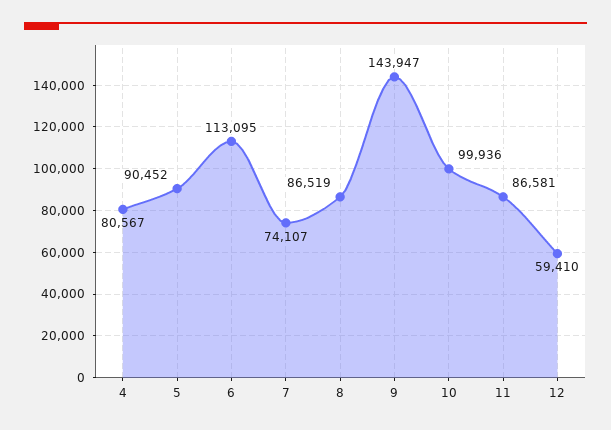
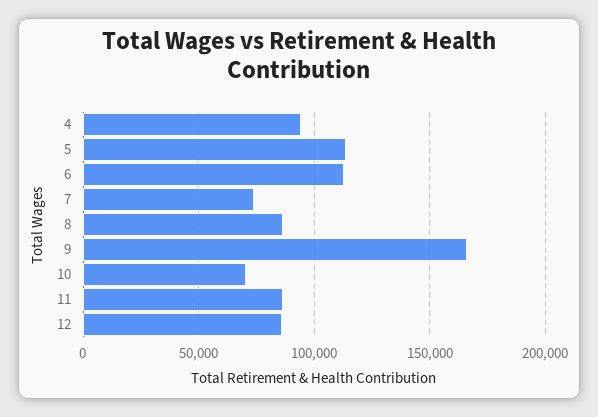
4: 80567 -> 95000
5: 90452 -> 115000
9: 143947 -> 165000
10: 99936 -> 70000
12: 59410 -> 85000

